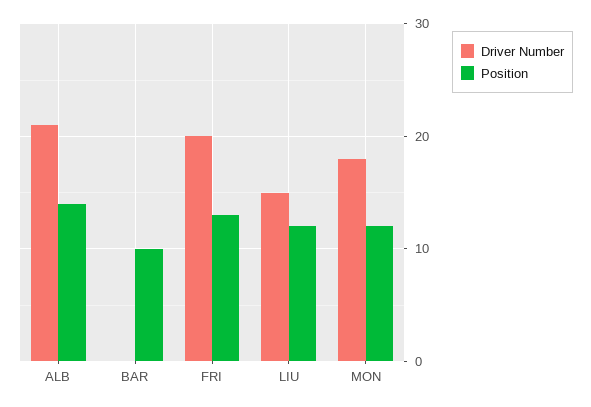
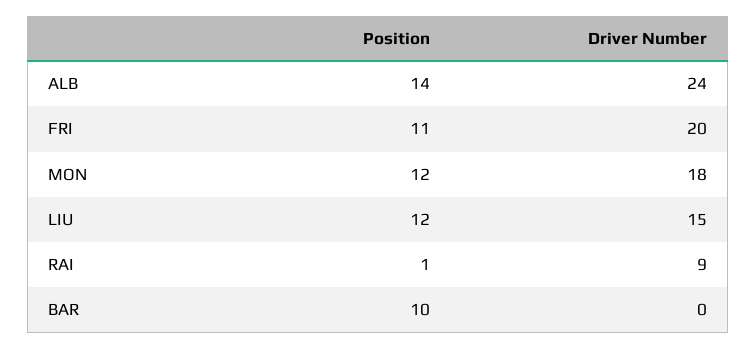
Driver Number, ALB: 21 -> 24
Position, FRI: 13 -> 11
Position, RAI: none -> 1
Driver Number, RAI: none -> 9

